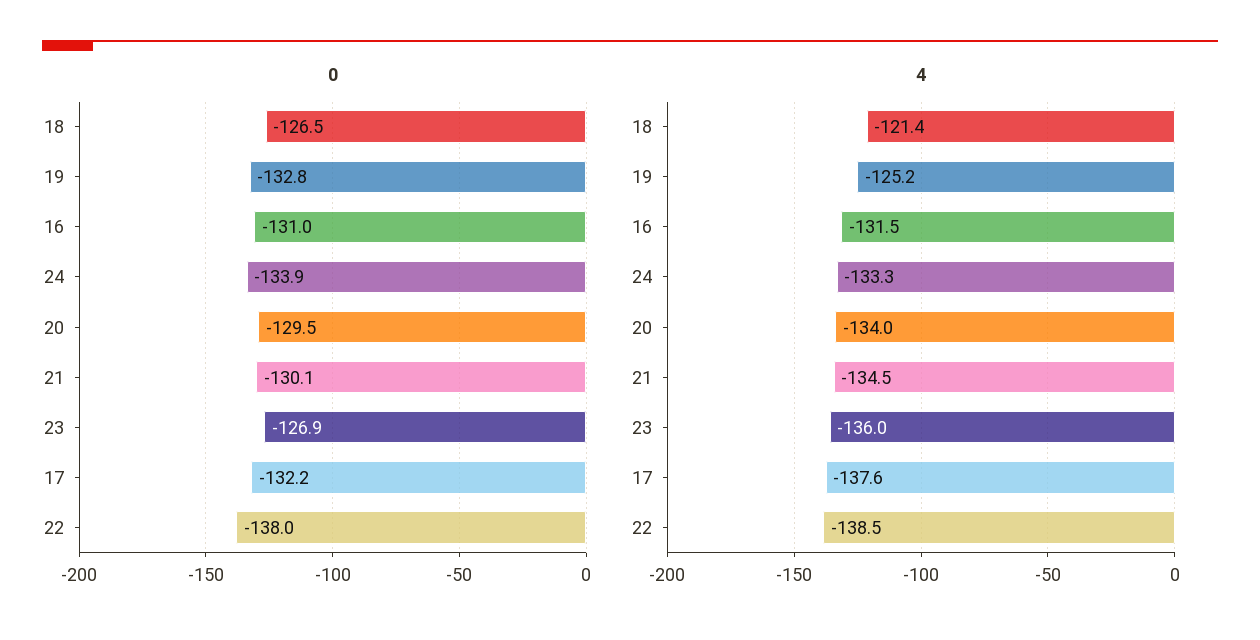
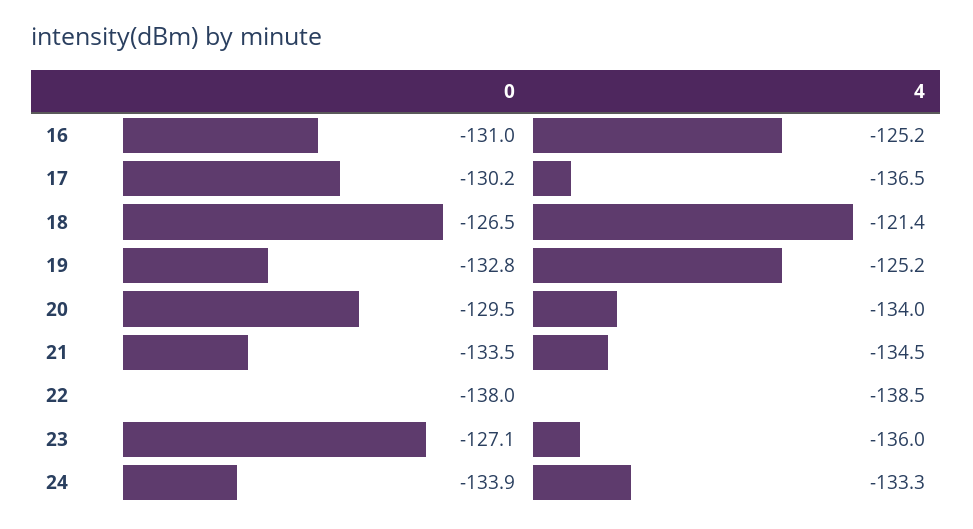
0, 21: -130.1 -> -133.5
0, 23: -126.9 -> -127.1
0, 17: -132.2 -> -130.2
4, 16: -131.5 -> -125.2
4, 17: -137.6 -> -136.5

